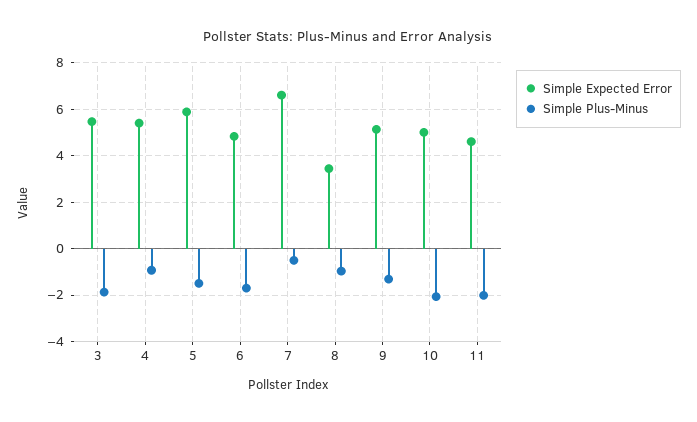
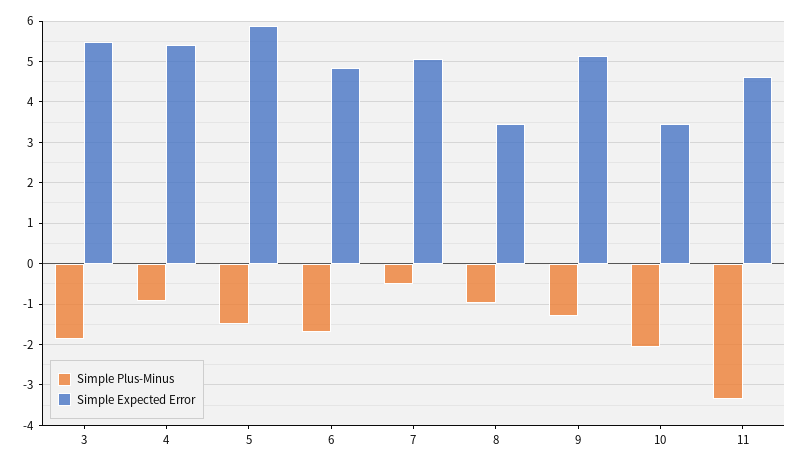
Simple Expected Error, 7: 6.5 -> 5
Simple Expected Error, 10: 5 -> 3.4
Simple Plus-Minus, 11: -2 -> -3.4

